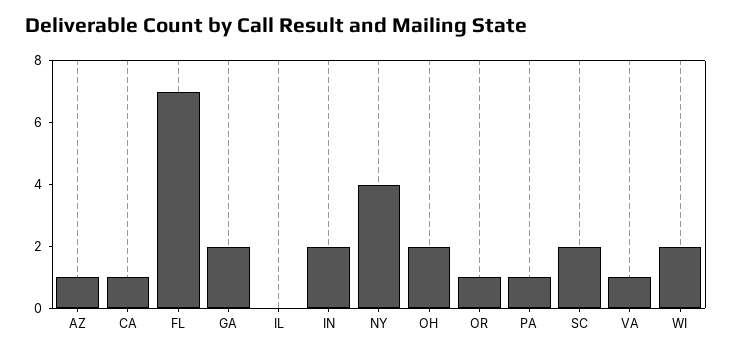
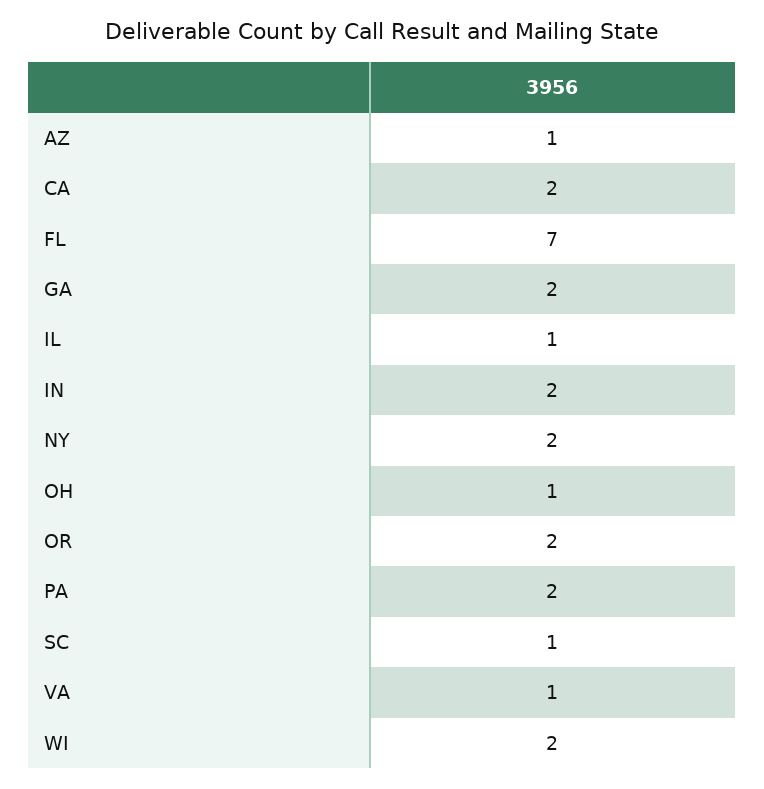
CA: 1 -> 2
IL: 0 -> 1
NY: 4 -> 2
OH: 2 -> 1
OR: 1 -> 2
PA: 1 -> 2
SC: 2 -> 1

